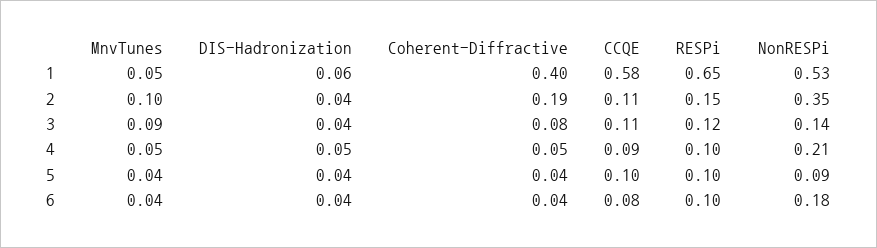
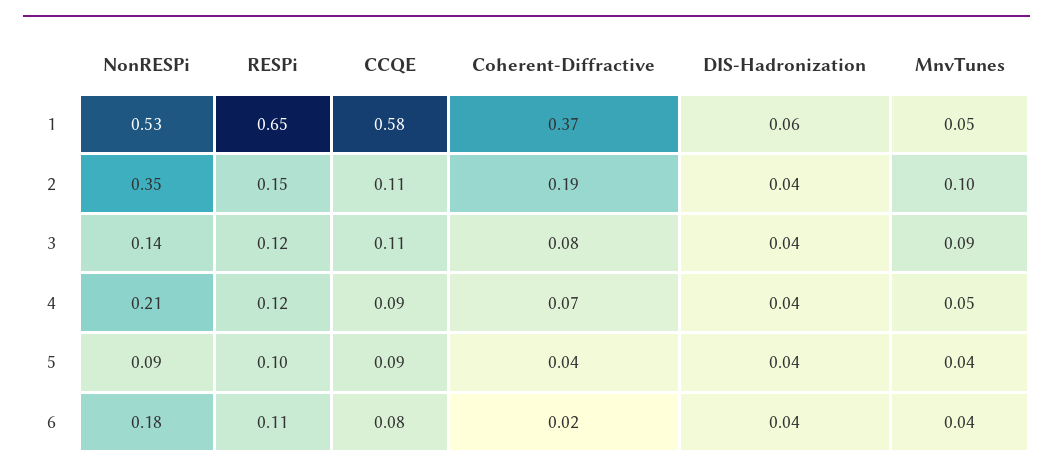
Coherent-Diffractive, 1: 0.4 -> 0.37
DIS-Hadronization, 4: 0.05 -> 0.04
Coherent-Diffractive, 4: 0.05 -> 0.07
RESPi, 4: 0.1 -> 0.12
CCQE, 5: 0.1 -> 0.09
Coherent-Diffractive, 6: 0.04 -> 0.02
RESPi, 6: 0.1 -> 0.11

